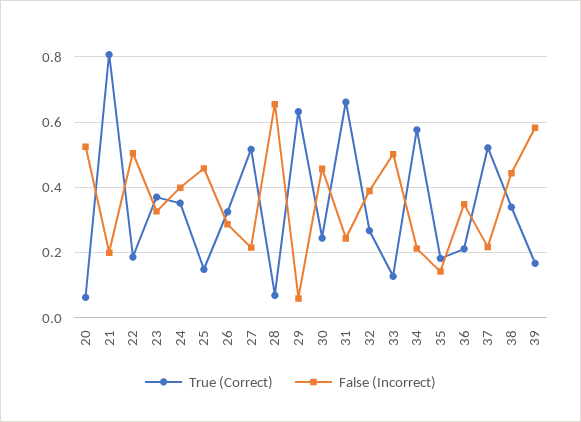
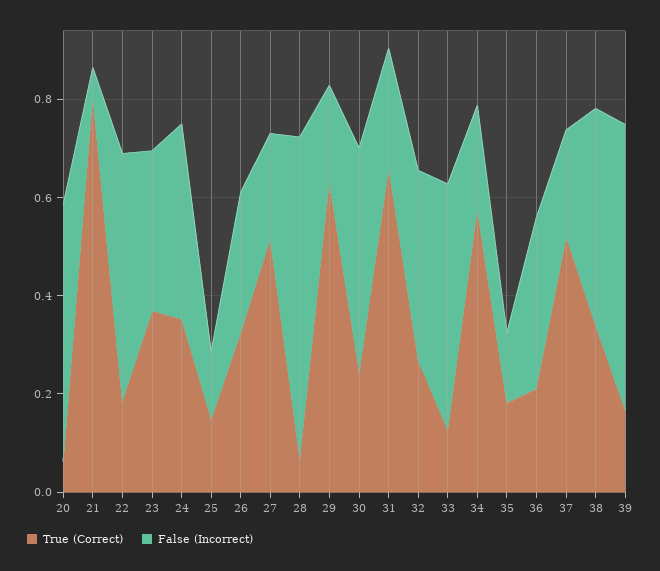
False (Incorrect), 21: 0.2 -> 0.05
False (Incorrect), 25: 0.46 -> 0.15
False (Incorrect), 29: 0.06 -> 0.2

